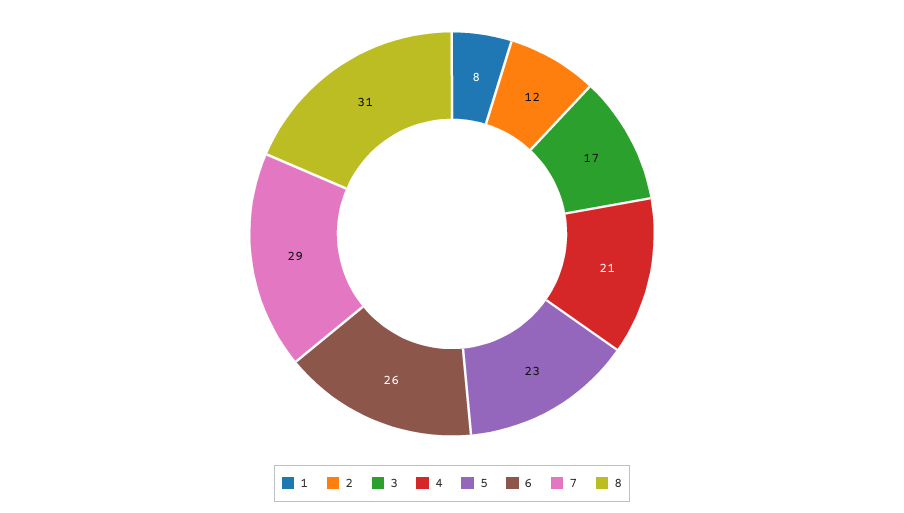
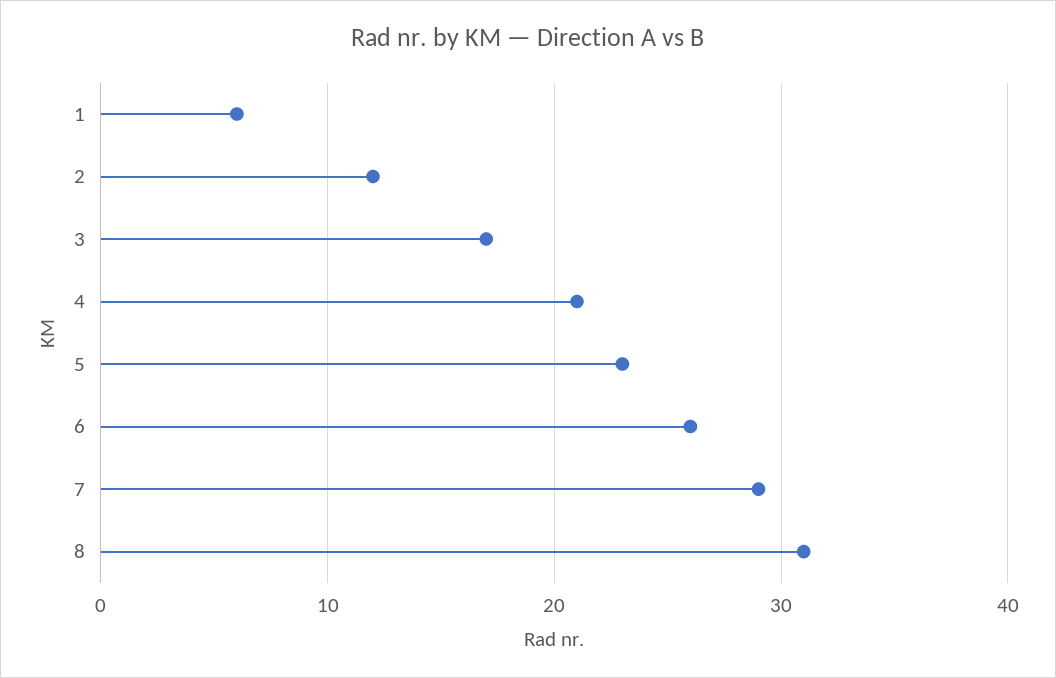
1: 8 -> 6

